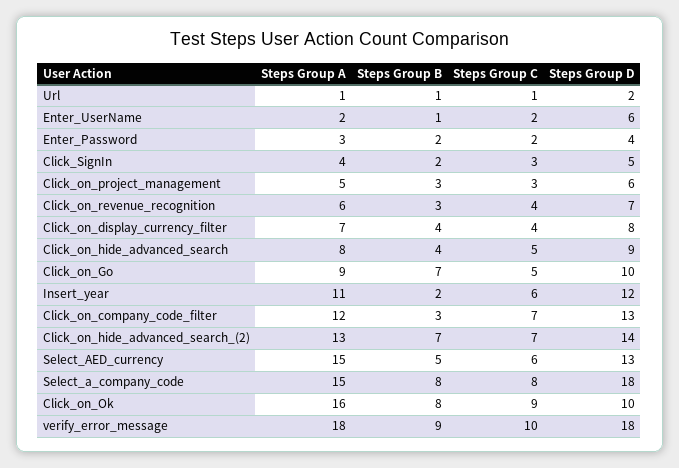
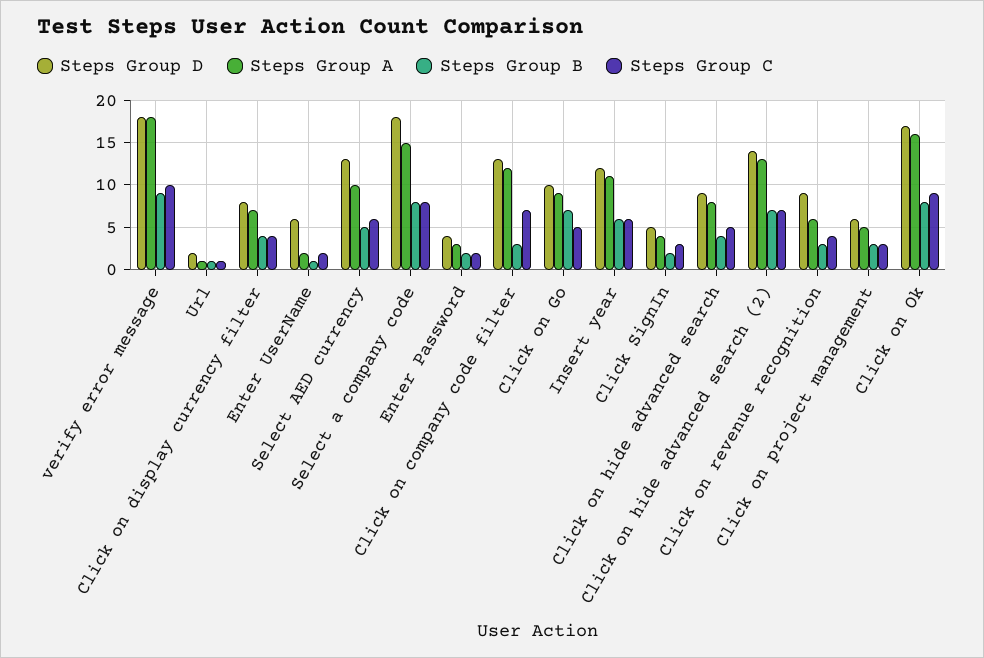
Steps Group D, Click_on_revenue_recognition: 7 -> 9
Steps Group B, Insert_year: 2 -> 6
Steps Group A, Select_AED_currency: 15 -> 10
Steps Group D, Click_on_Ok: 10 -> 17

